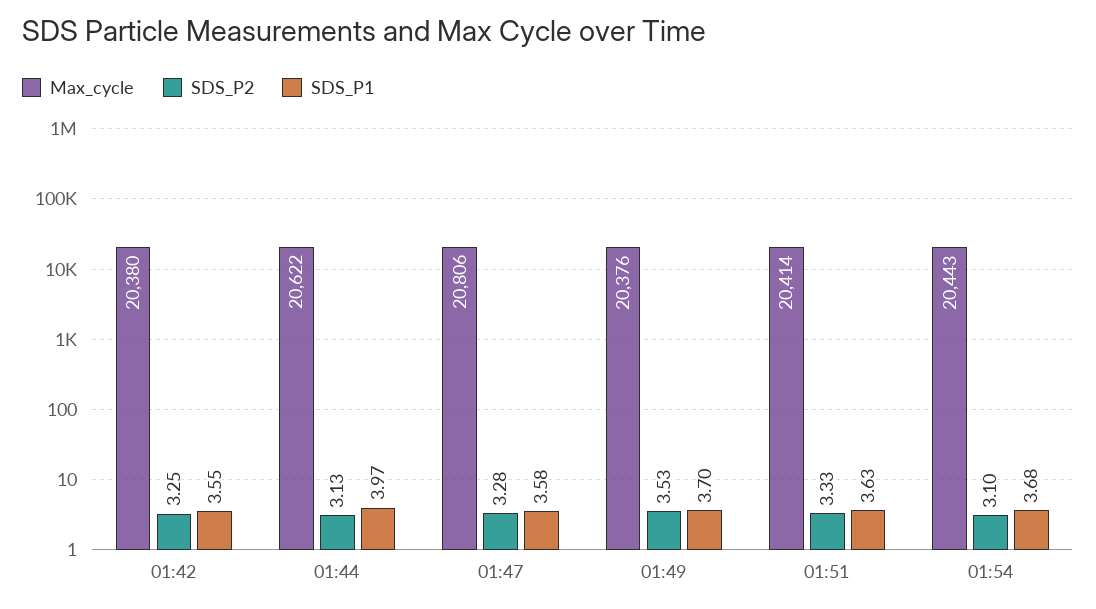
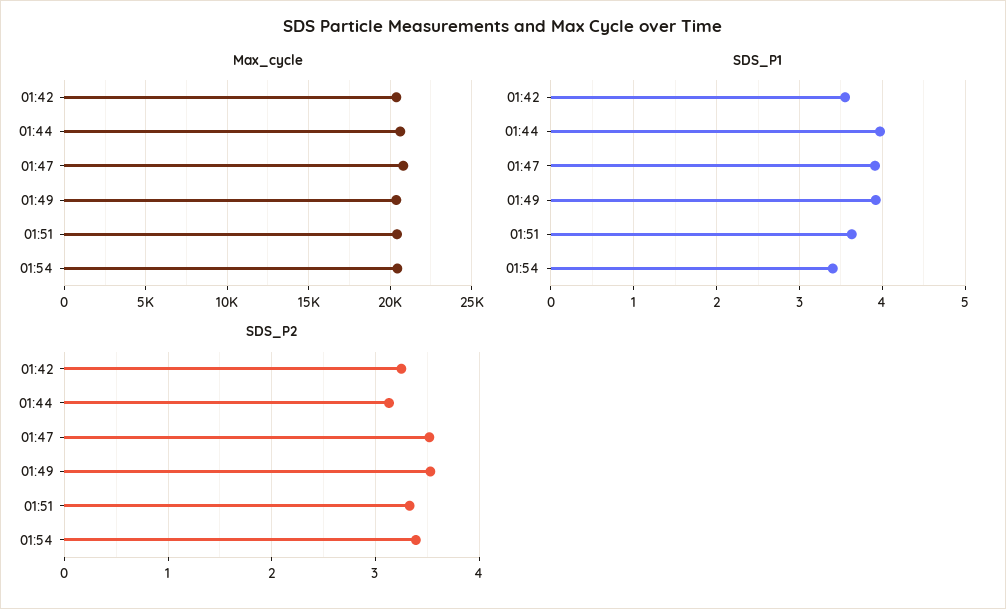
SDS_P2, 01:47: 3.28 -> 3.5
SDS_P1, 01:47: 3.58 -> 3.9
SDS_P1, 01:49: 3.7 -> 3.9
SDS_P2, 01:54: 3.1 -> 3.4
SDS_P1, 01:54: 3.68 -> 3.4

